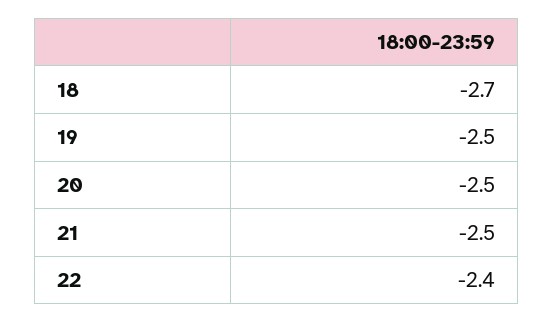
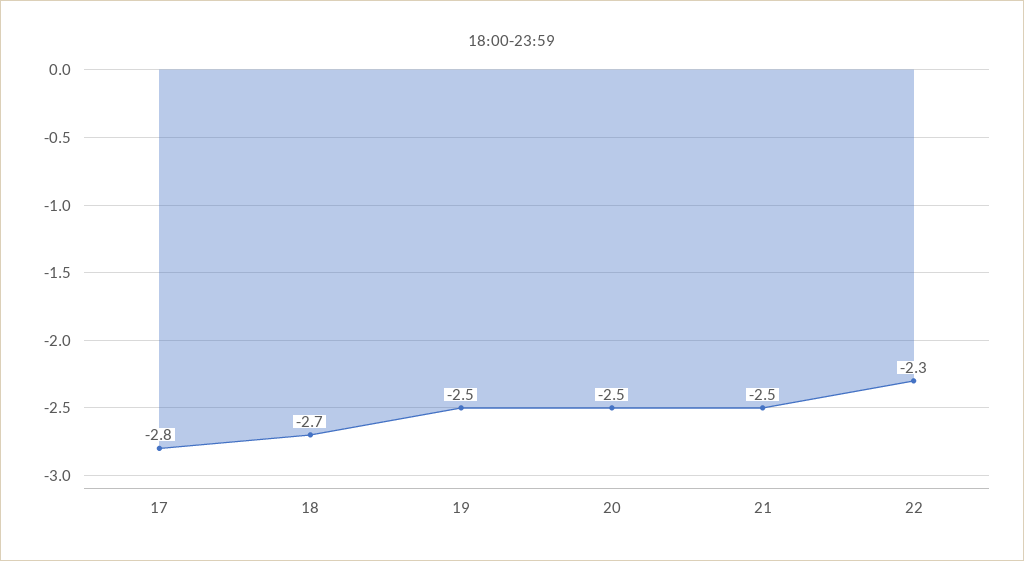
22: -2.4 -> -2.3
17: none -> -2.8

